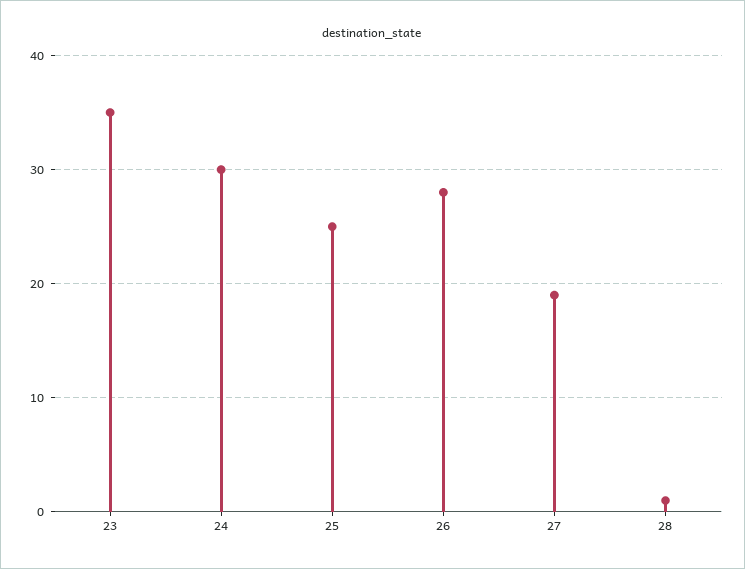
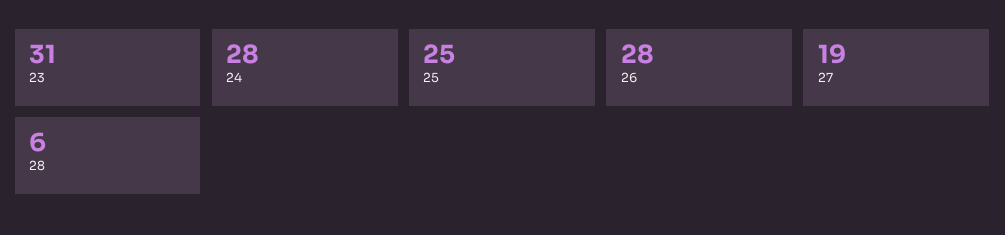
23: 35 -> 31
24: 30 -> 28
28: 1 -> 6

